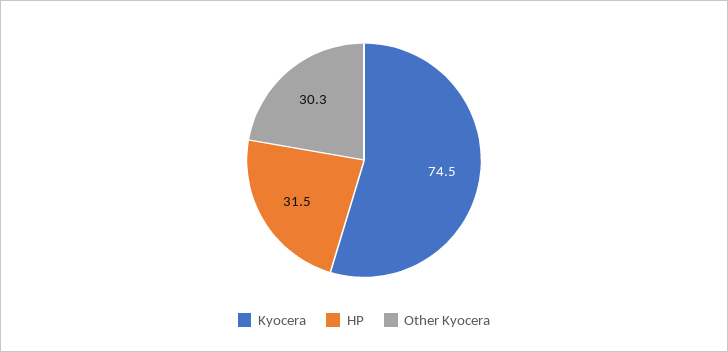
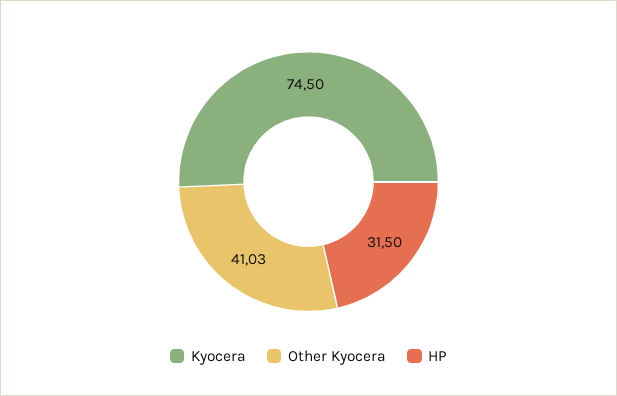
Other Kyocera: 30.3 -> 41.03

